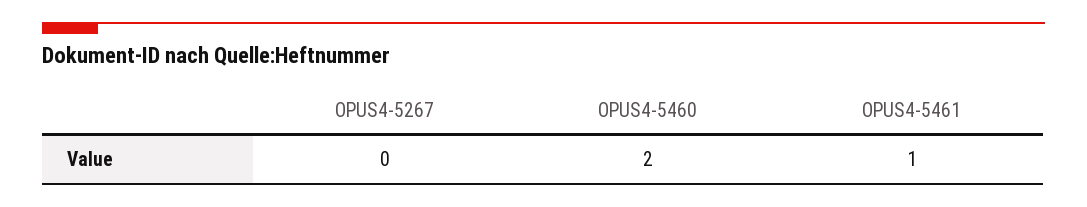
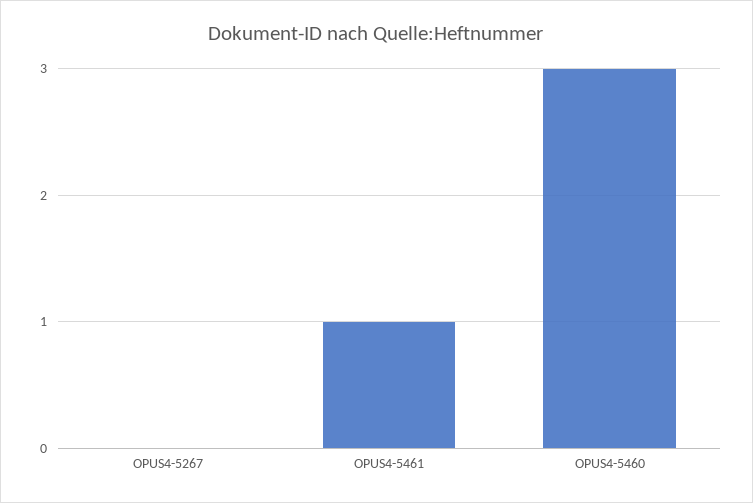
OPUS4-5460: 2 -> 3

